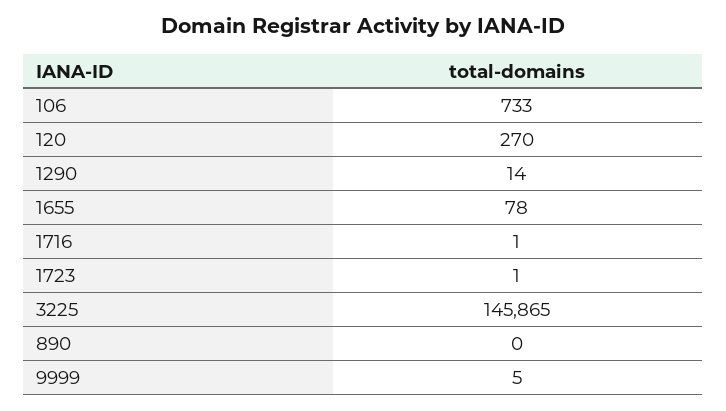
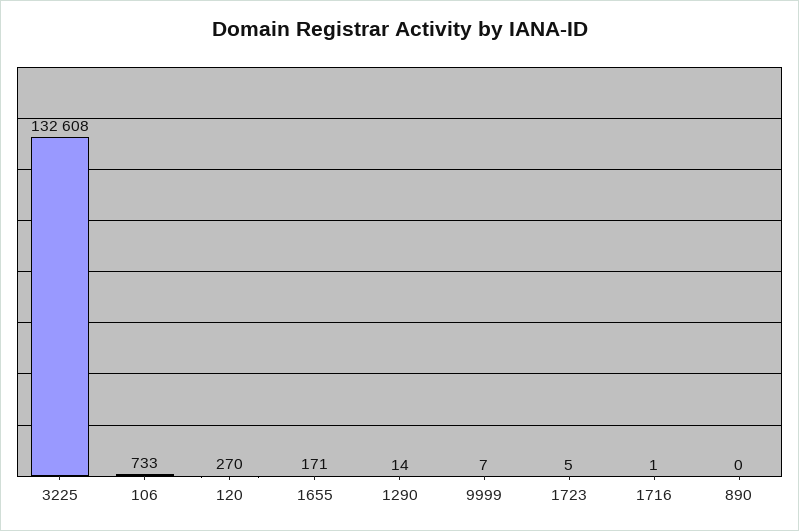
1655: 78 -> 171
1723: 1 -> 5
3225: 145865 -> 132608
9999: 5 -> 7

